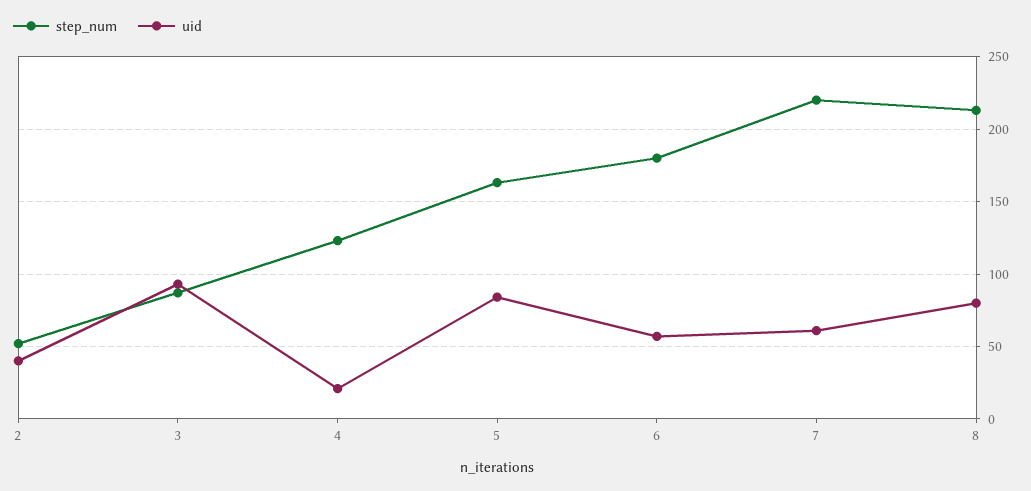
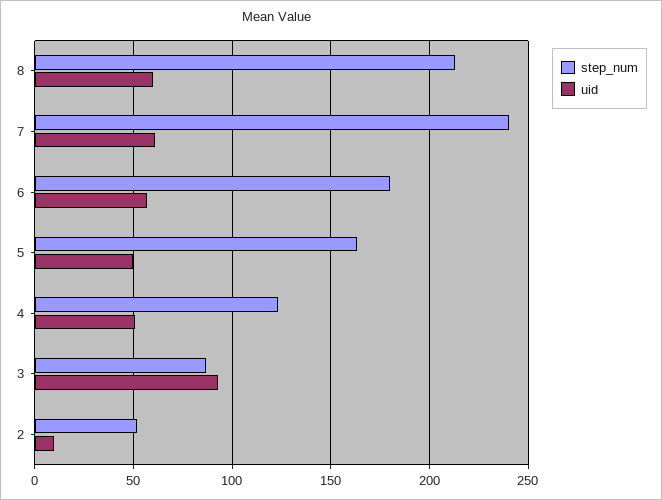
uid, 2: 40 -> 10
uid, 4: 20 -> 50
uid, 5: 85 -> 50
step_num, 7: 220 -> 240
uid, 8: 80 -> 60

